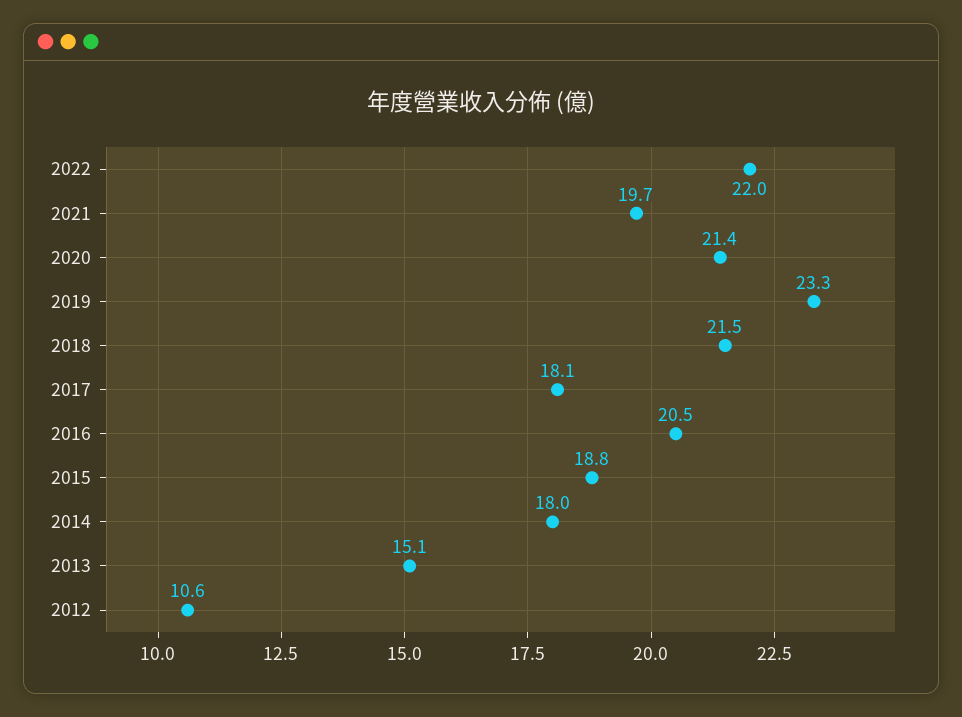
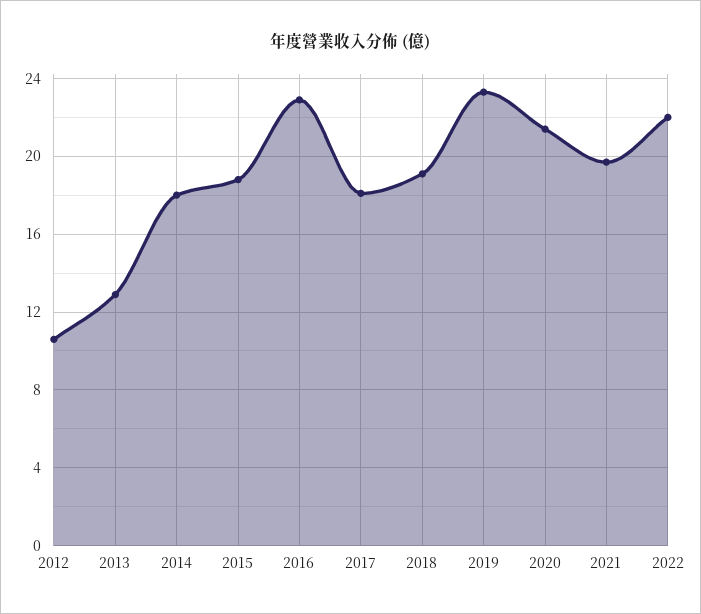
2018: 21.5 -> 19
2016: 20.5 -> 23
2013: 15.1 -> 13

